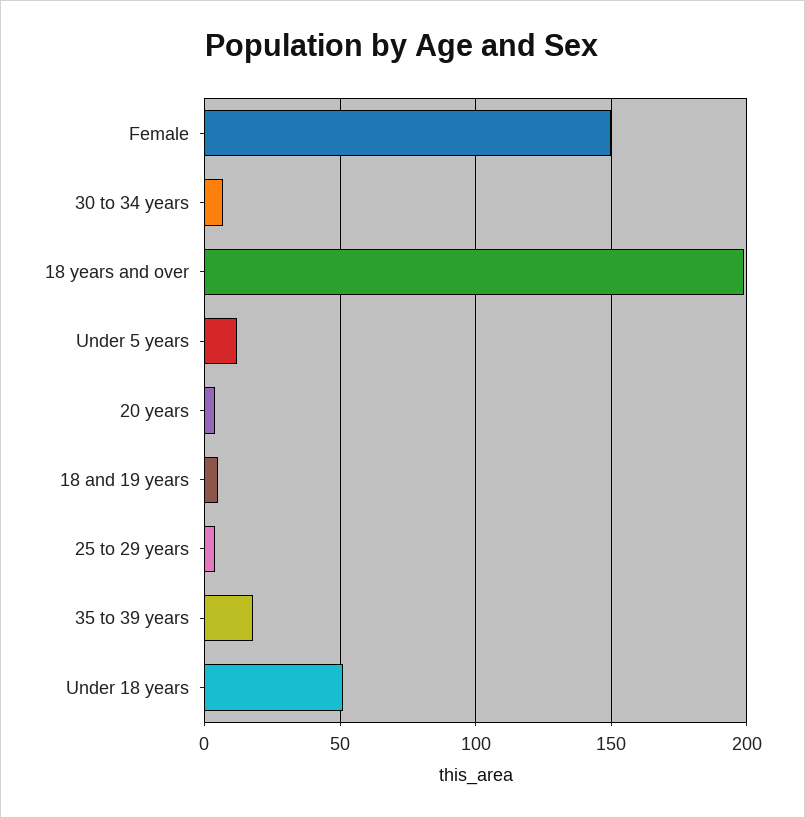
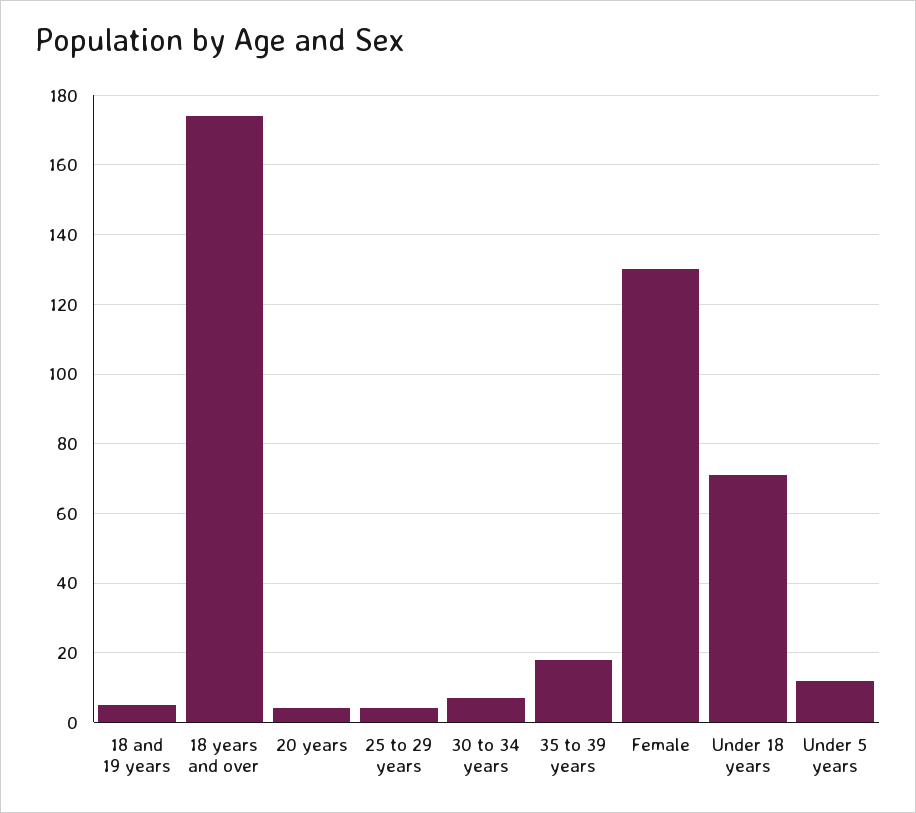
Female: 150 -> 130
18 years and over: 200 -> 175
Under 18 years: 50 -> 70

